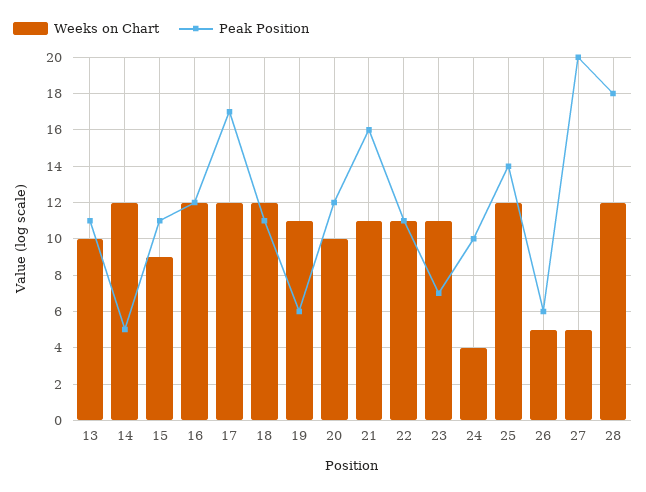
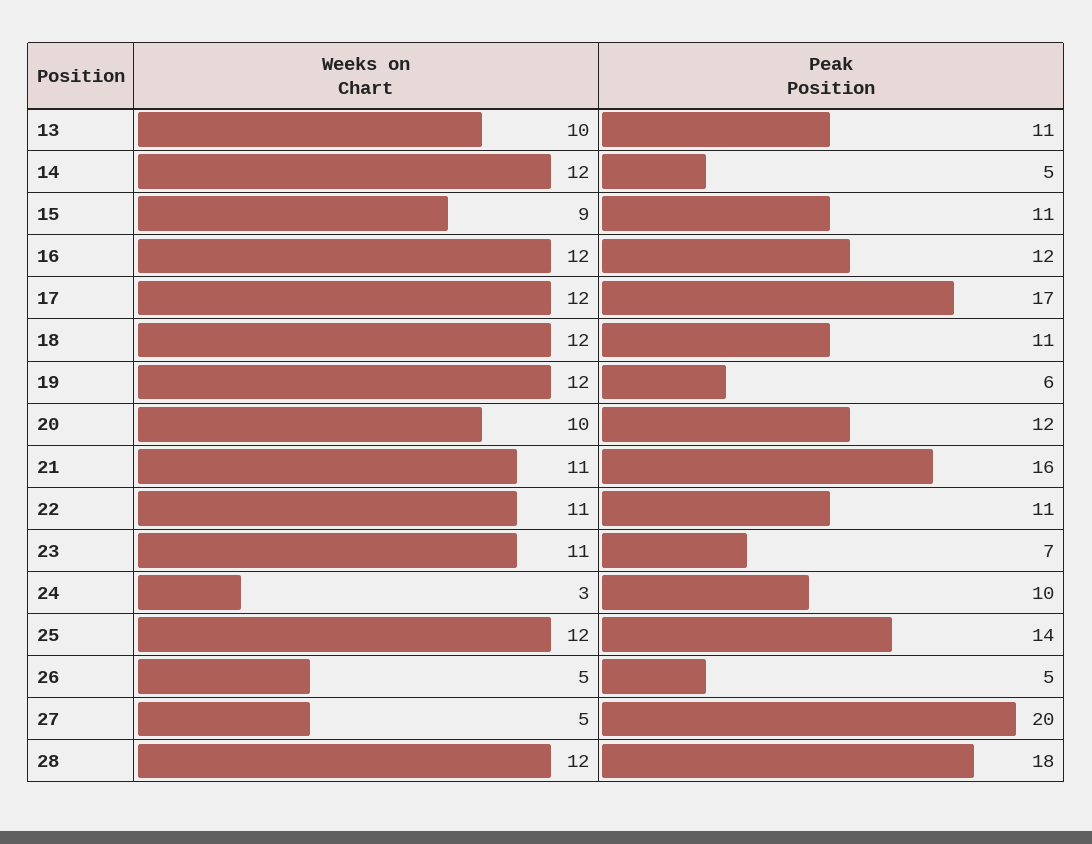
Weeks on Chart, 19: 11 -> 12
Weeks on Chart, 24: 4 -> 3
Peak Position, 26: 6 -> 5

